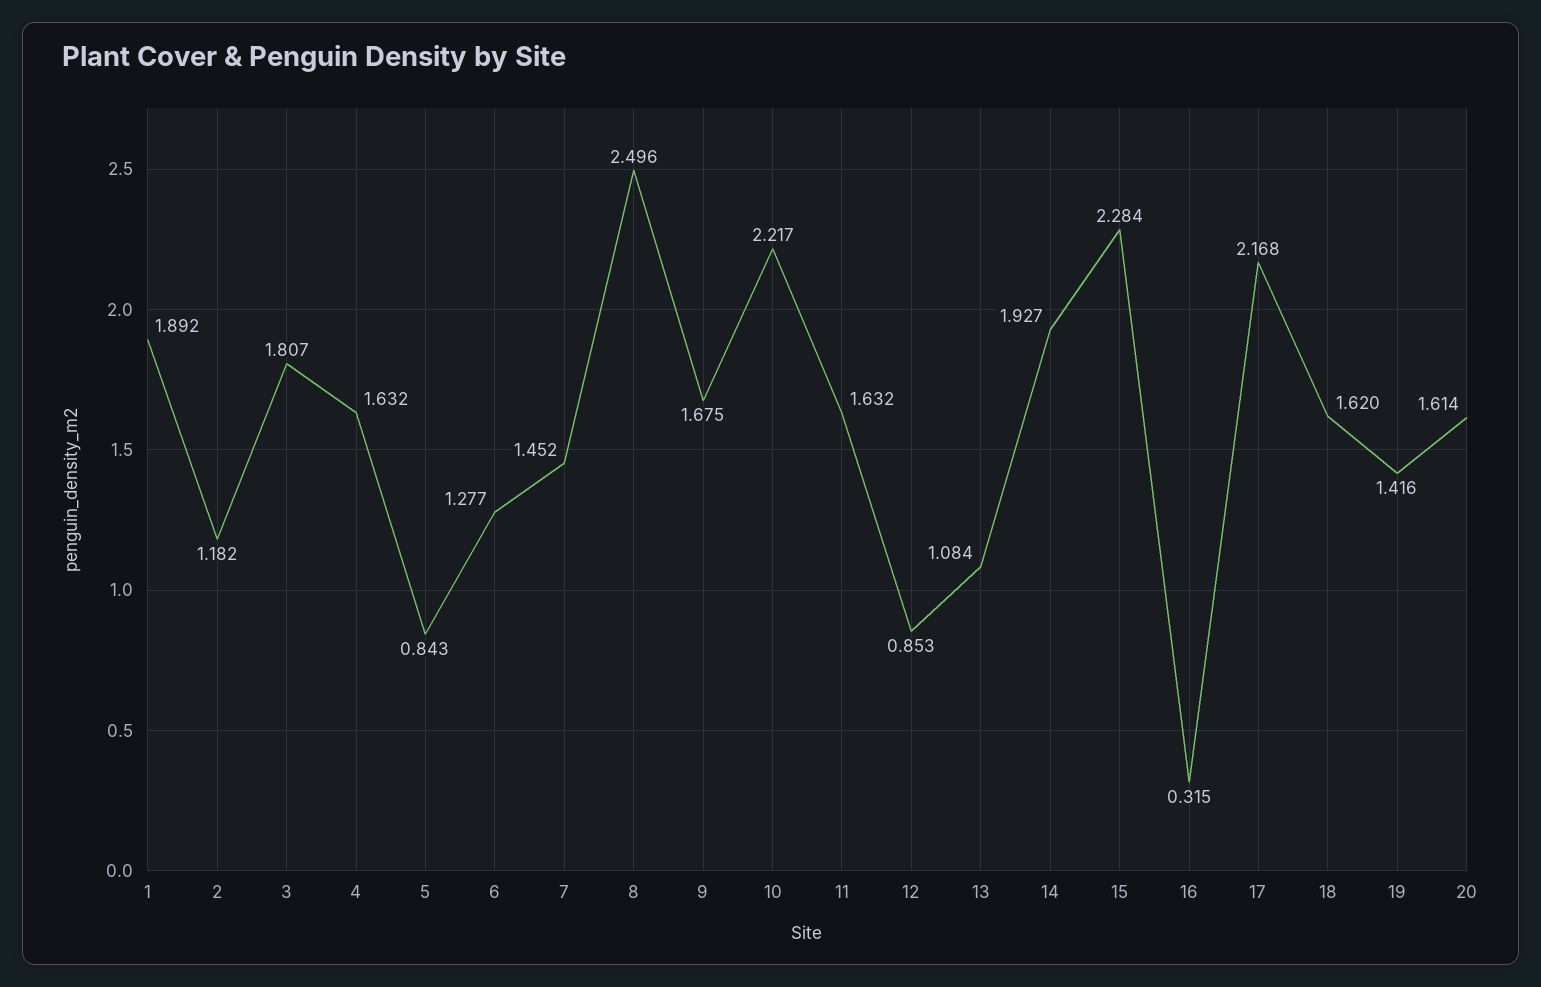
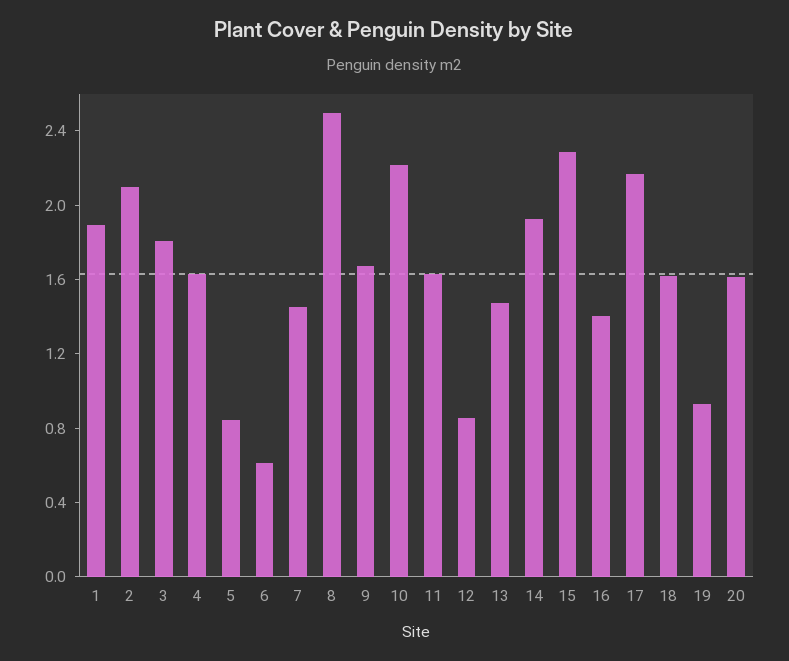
2: 1.182 -> 2.1
6: 1.277 -> 0.6
13: 1.084 -> 1.5
16: 0.315 -> 1.4
19: 1.416 -> 0.9

